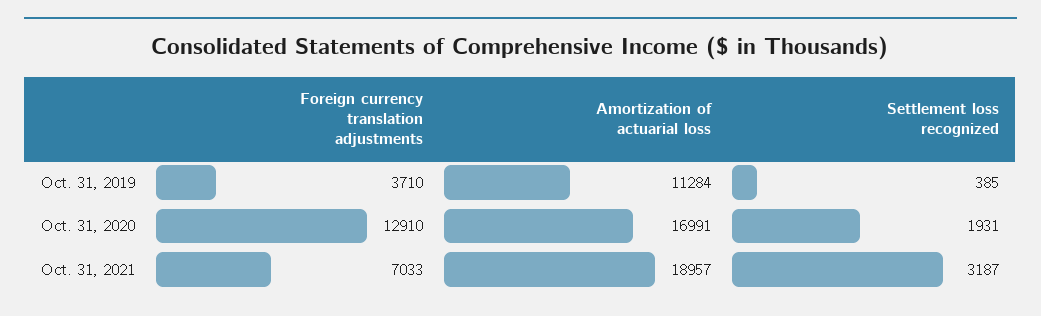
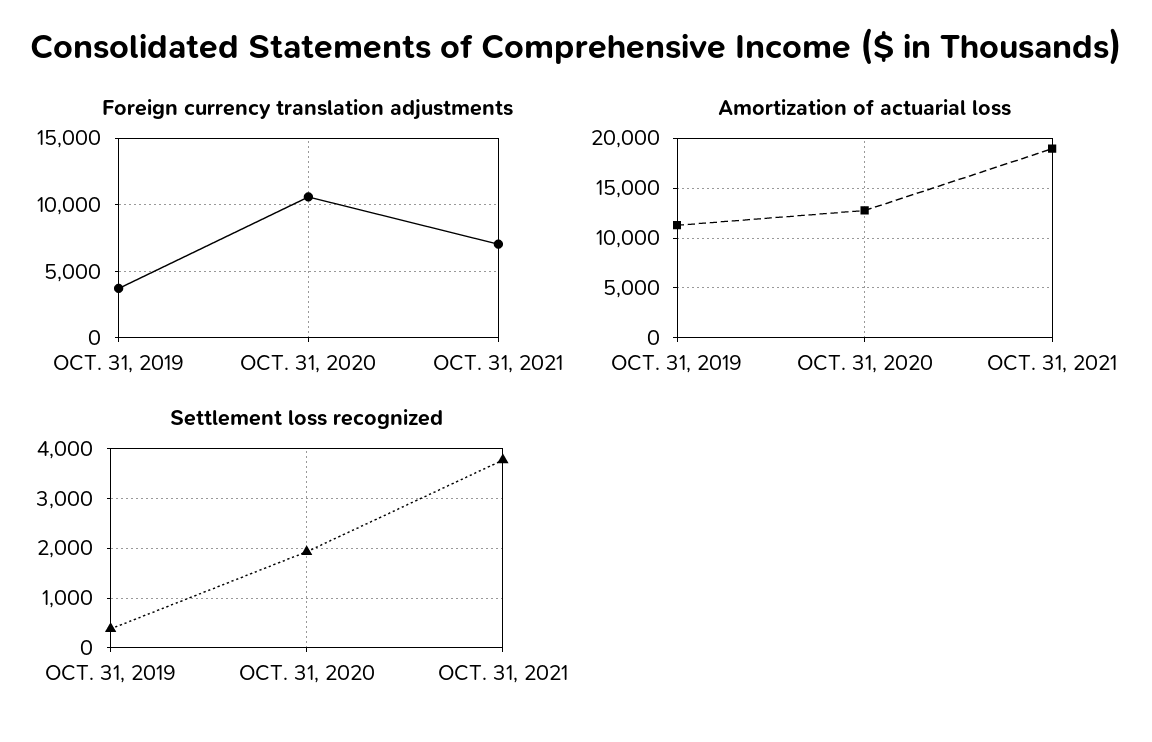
Foreign currency translation adjustments, Oct. 31, 2020: 12910 -> 10500
Amortization of actuarial loss, Oct. 31, 2020: 16991 -> 13000
Settlement loss recognized, Oct. 31, 2021: 3187 -> 3800

